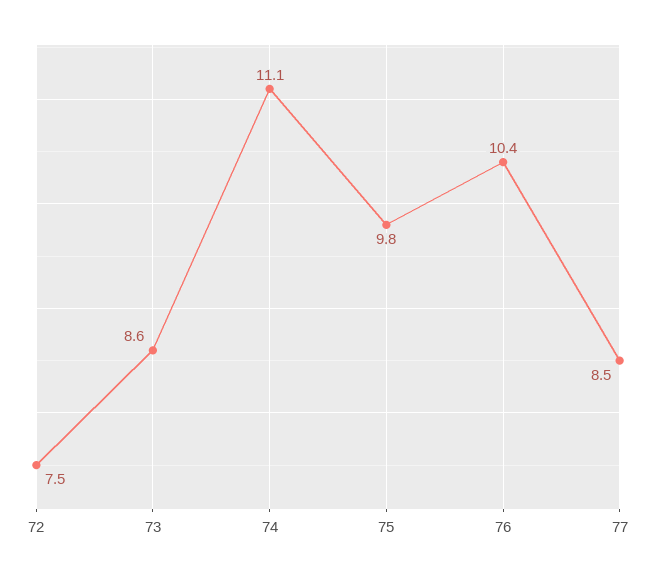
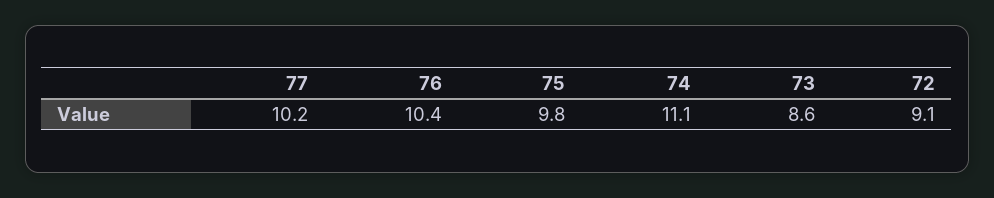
72: 7.5 -> 9.1
77: 8.5 -> 10.2

